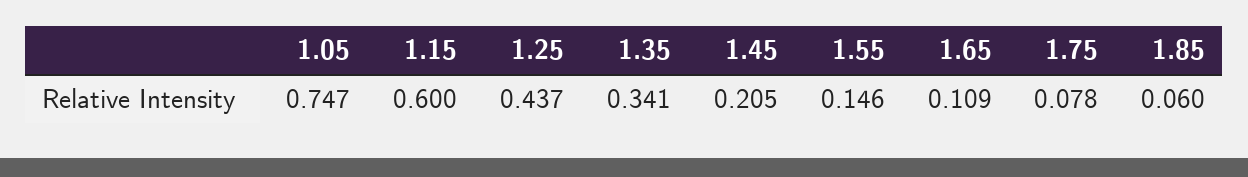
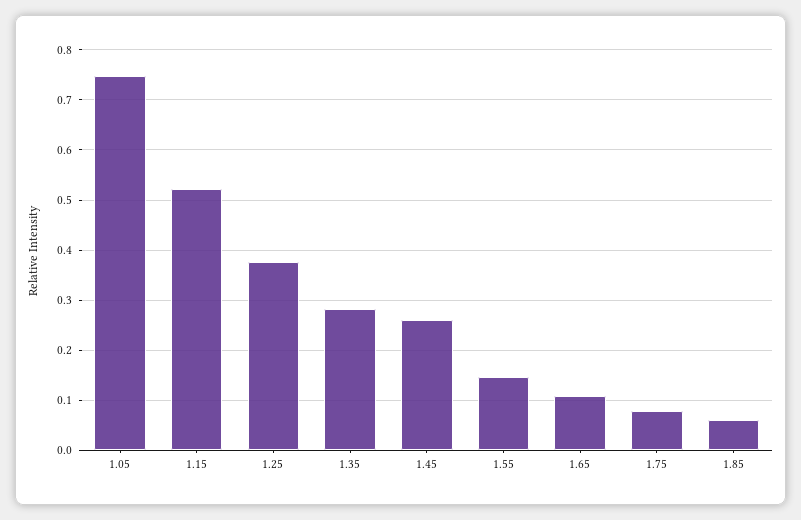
1.15: 0.6 -> 0.52
1.25: 0.437 -> 0.38
1.35: 0.341 -> 0.28
1.45: 0.205 -> 0.26

